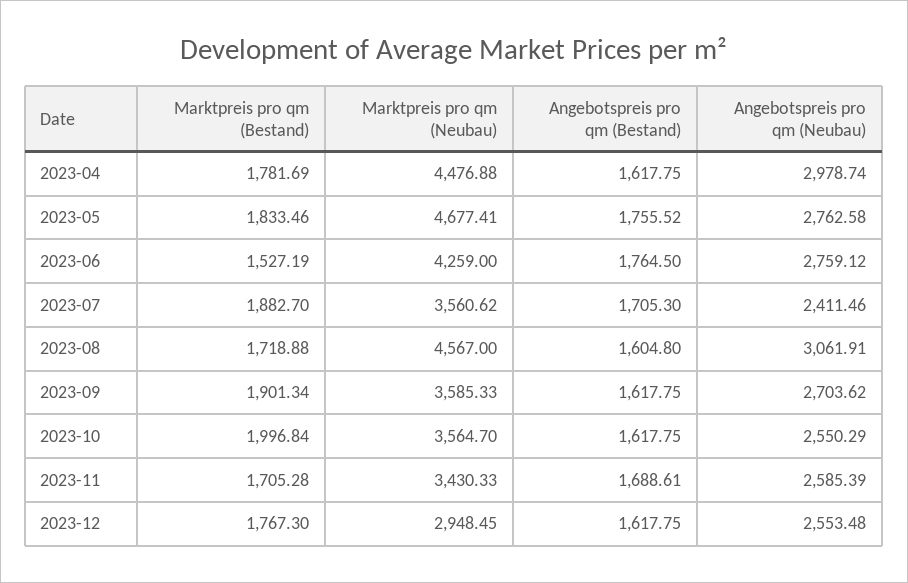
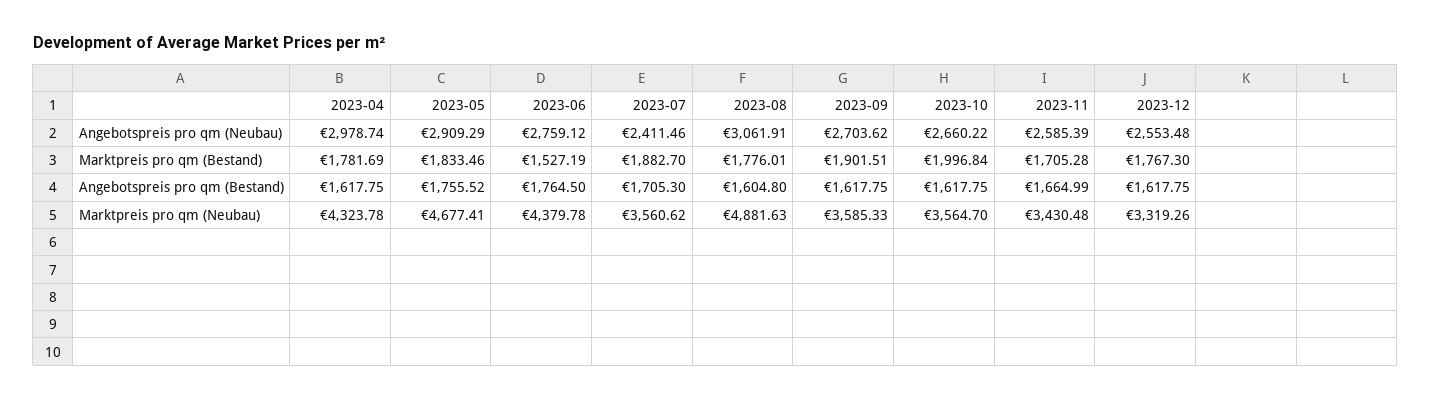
Marktpreis pro qm (Neubau), 2023-04: 4476.88 -> 4323.78
Angebotspreis pro qm (Neubau), 2023-05: 2762.58 -> 2909.29
Marktpreis pro qm (Neubau), 2023-06: 4259 -> 4379.78
Marktpreis pro qm (Bestand), 2023-08: 1718.88 -> 1776.01
Marktpreis pro qm (Neubau), 2023-08: 4567 -> 4881.63
Marktpreis pro qm (Bestand), 2023-09: 1901.34 -> 1901.51
Angebotspreis pro qm (Neubau), 2023-10: 2550.29 -> 2660.22
Marktpreis pro qm (Neubau), 2023-11: 3430.33 -> 3430.48
Angebotspreis pro qm (Bestand), 2023-11: 1688.61 -> 1664.99
Marktpreis pro qm (Neubau), 2023-12: 2948.45 -> 3319.26

